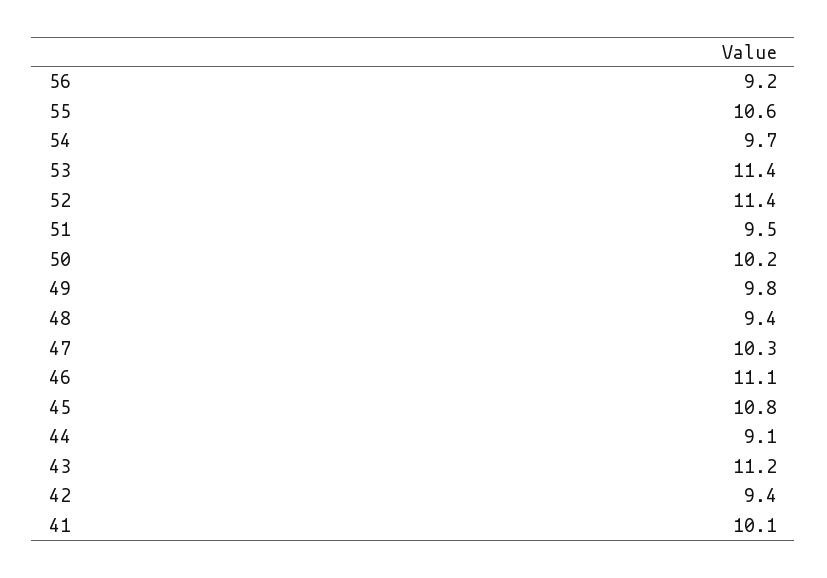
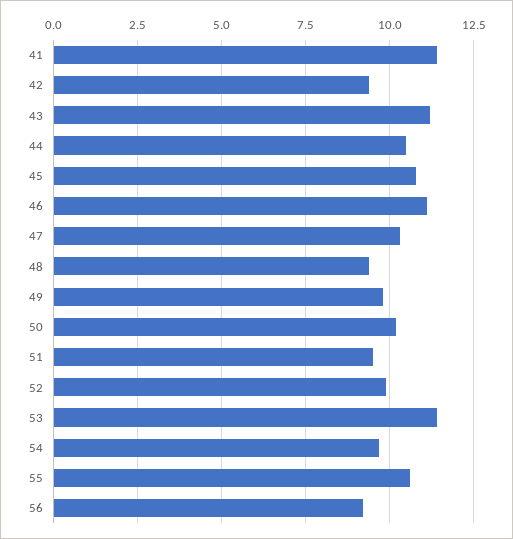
52: 11.4 -> 10
44: 9.1 -> 10.5
41: 10.1 -> 11.5

